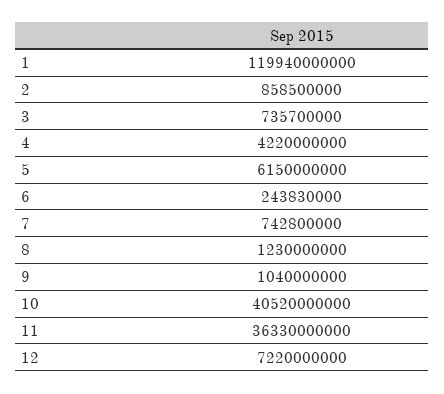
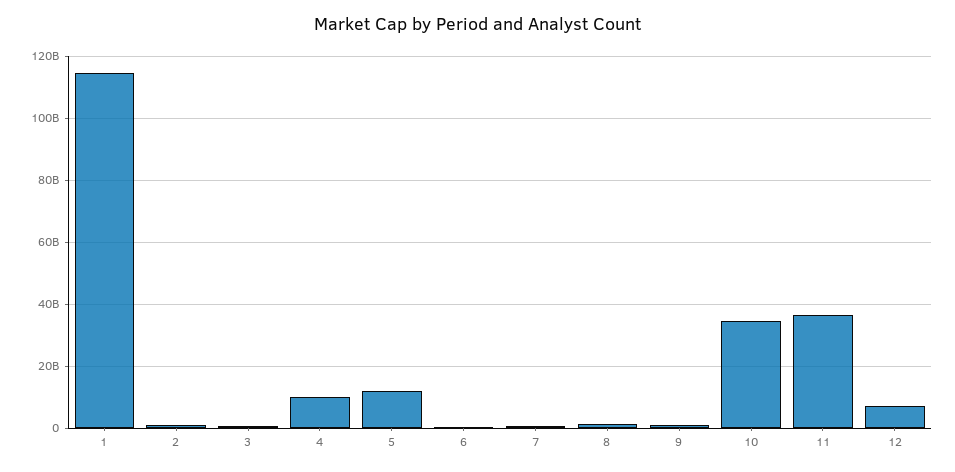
1: 119940000000 -> 114000000000
4: 4220000000 -> 10000000000
5: 6150000000 -> 12000000000
10: 40520000000 -> 34000000000

